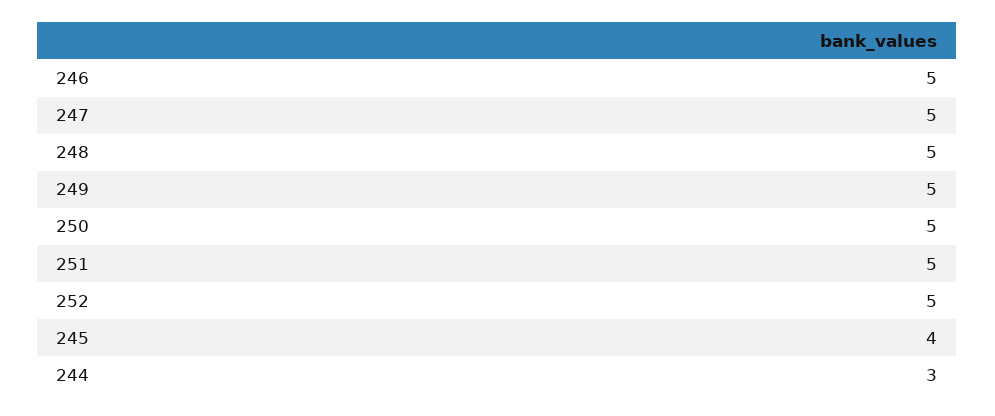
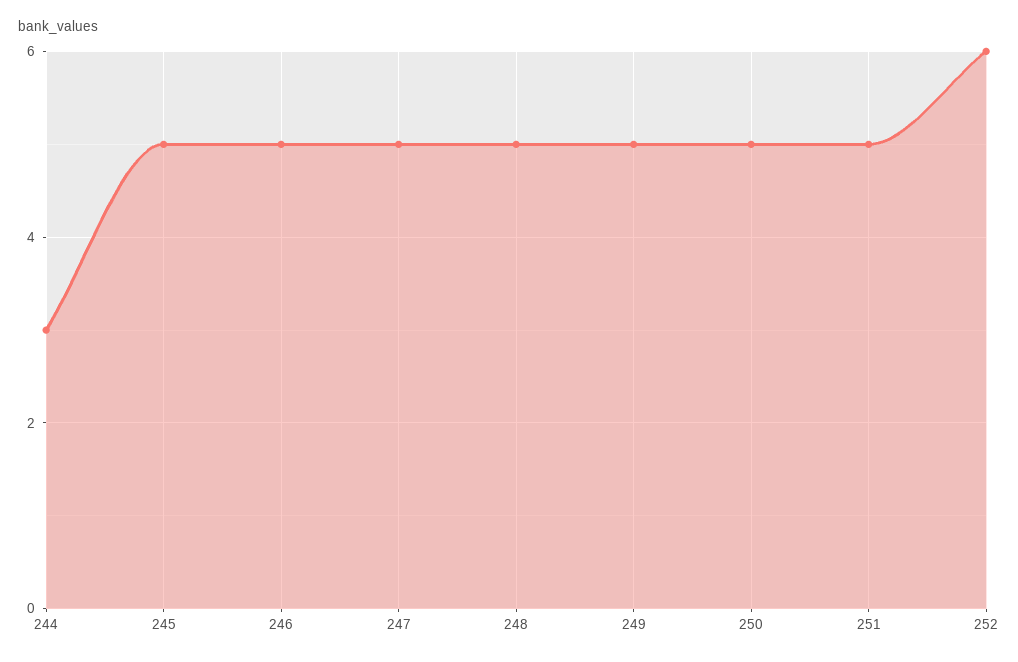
252: 5 -> 6
245: 4 -> 5

